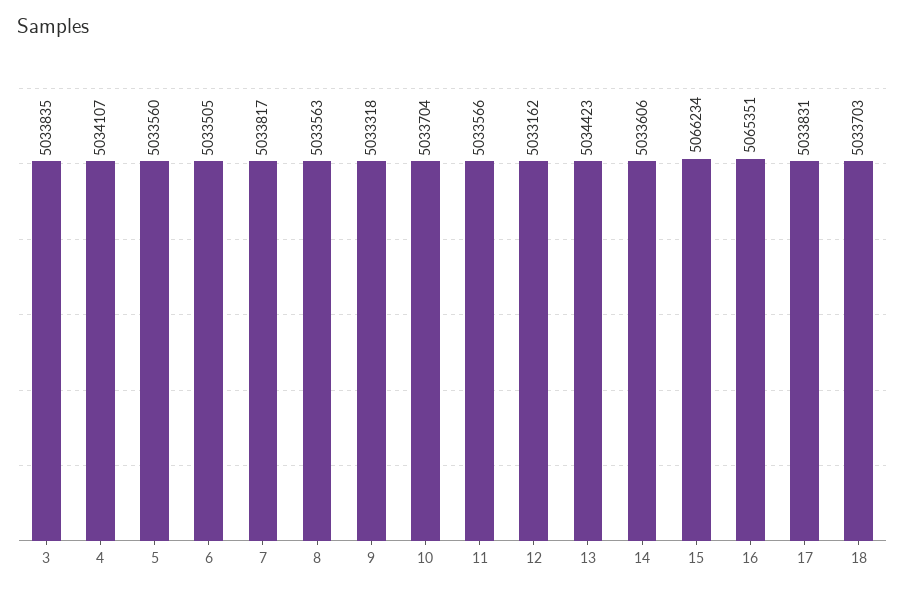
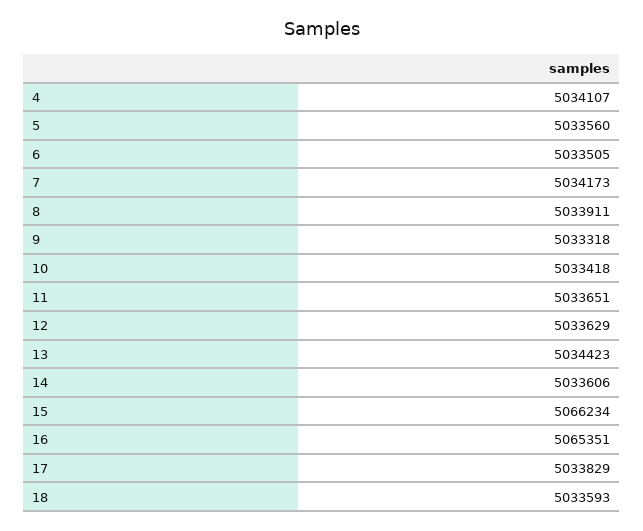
3: 5033835 -> none
7: 5033817 -> 5034173
8: 5033563 -> 5033911
10: 5033704 -> 5033418
11: 5033566 -> 5033651
12: 5033162 -> 5033629
17: 5033831 -> 5033829
18: 5033703 -> 5033593

